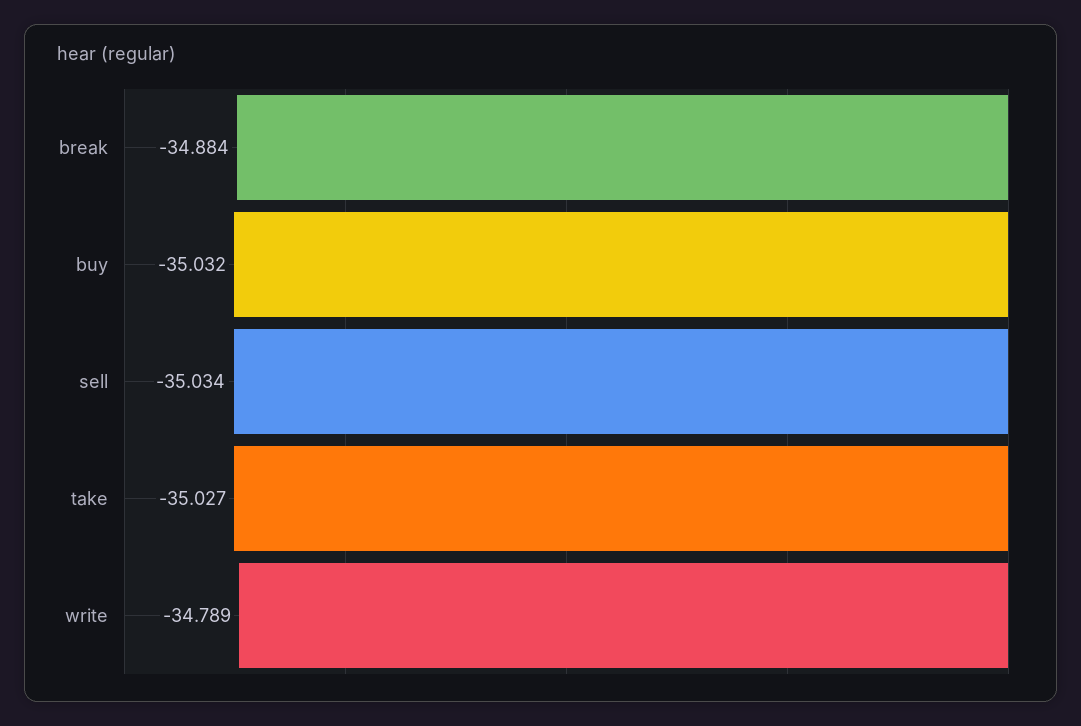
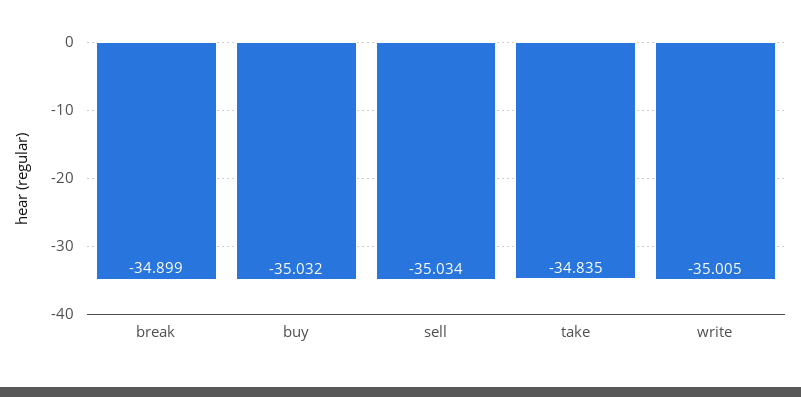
break: -34.884 -> -34.899
take: -35.027 -> -34.835
write: -34.789 -> -35.005

